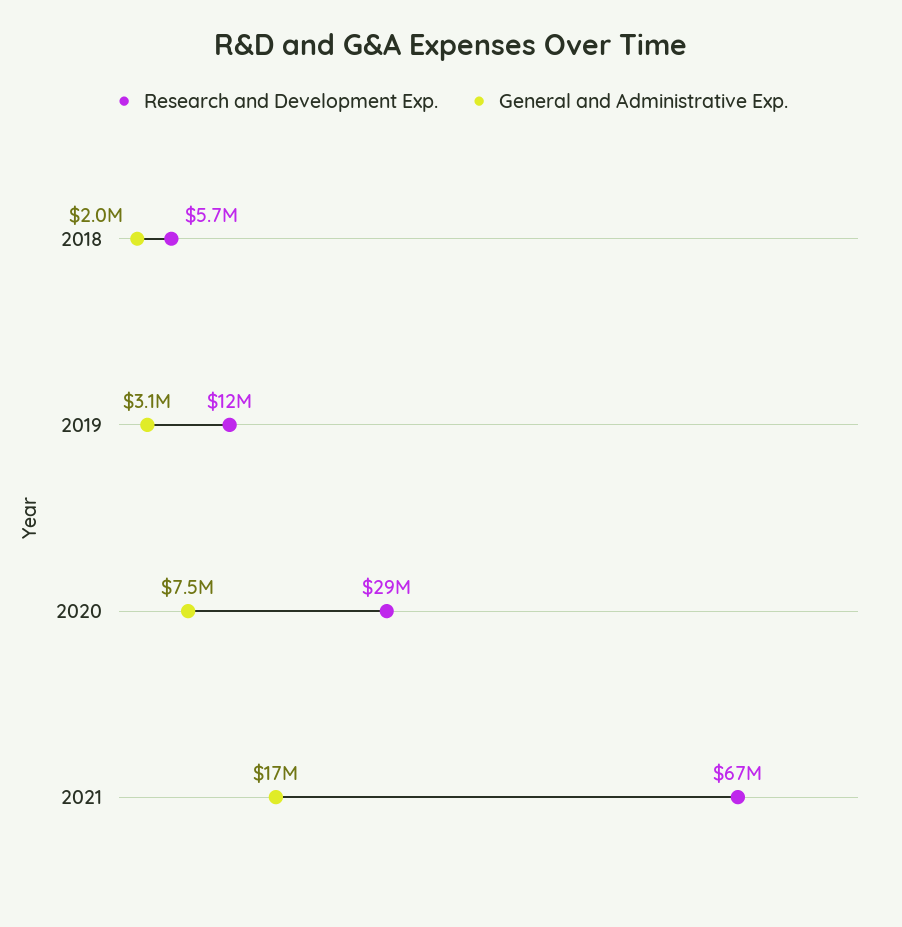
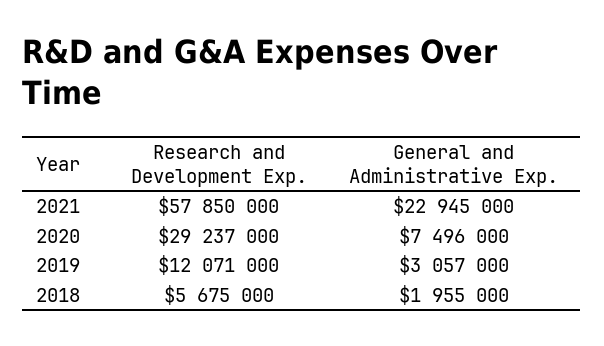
Research and Development Exp., 2021: 67000000 -> 57850000
General and Administrative Exp., 2021: 17000000 -> 22945000

